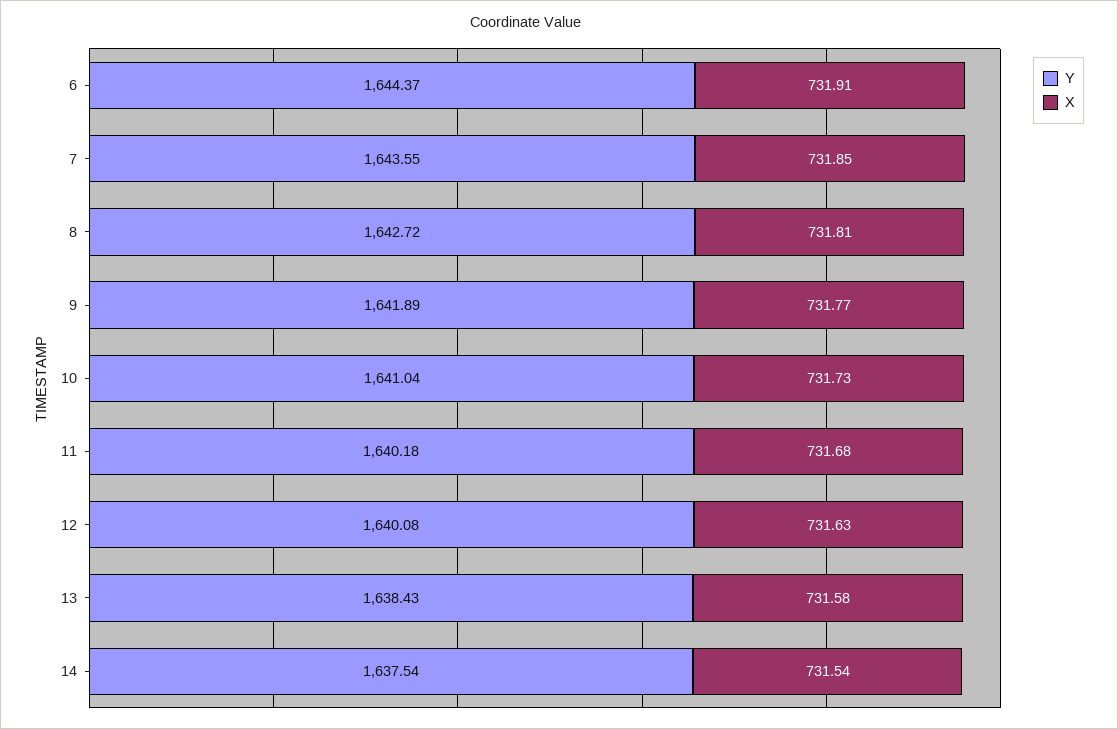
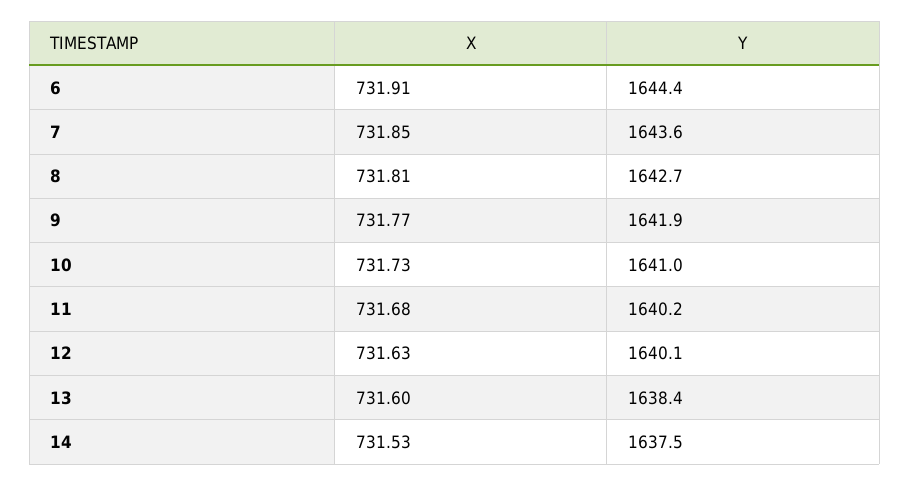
X, 13: 731.58 -> 731.6
X, 14: 731.54 -> 731.53

